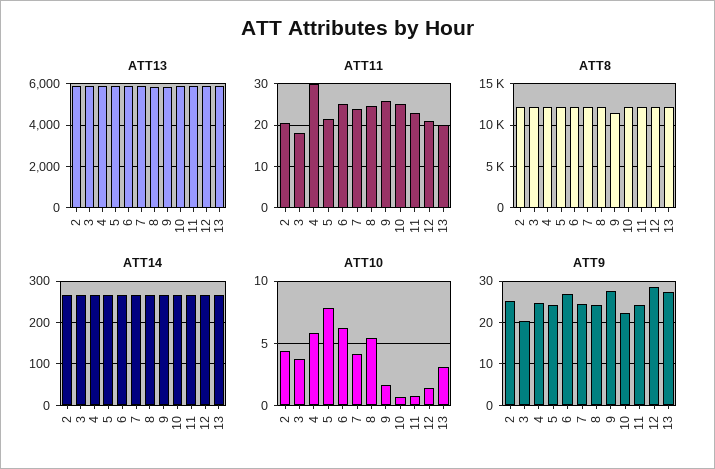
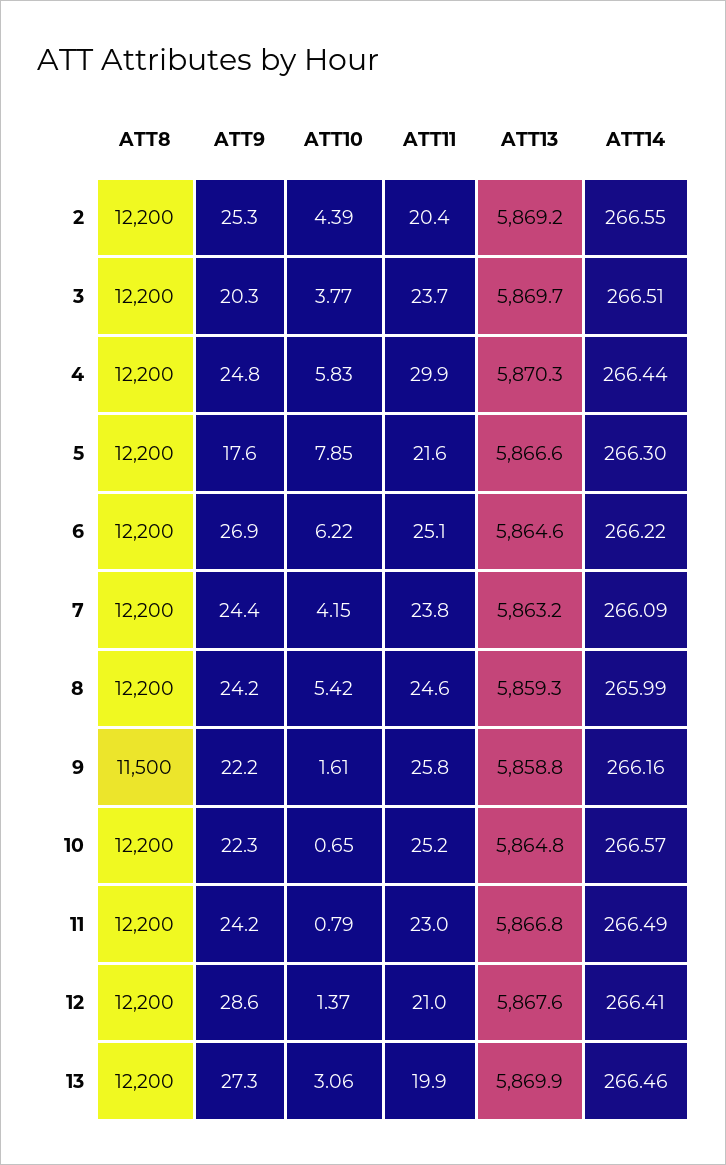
ATT11, 3: 18 -> 23.7
ATT9, 5: 24 -> 17.6
ATT9, 9: 28 -> 22.2

